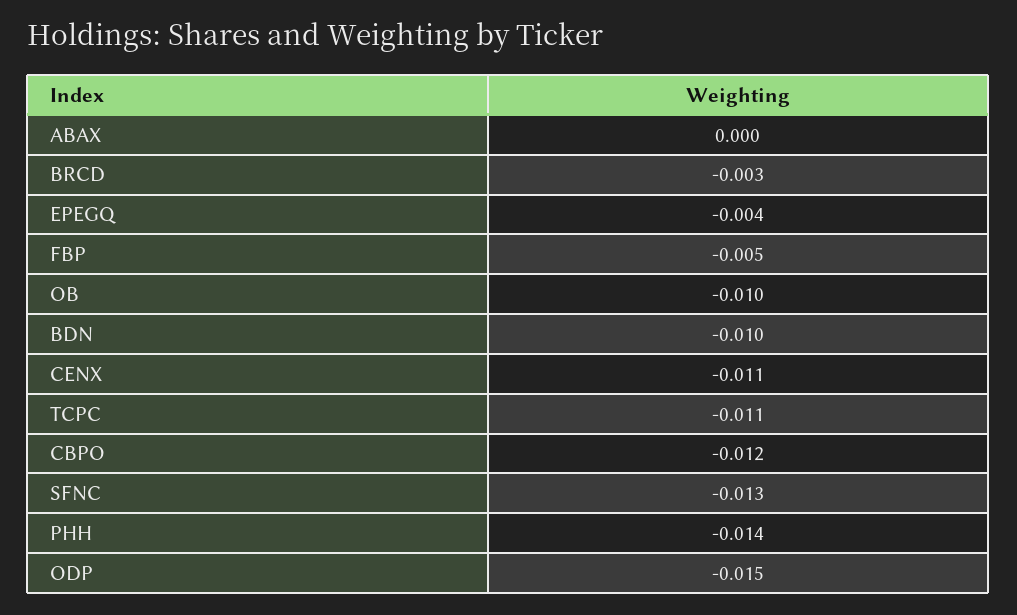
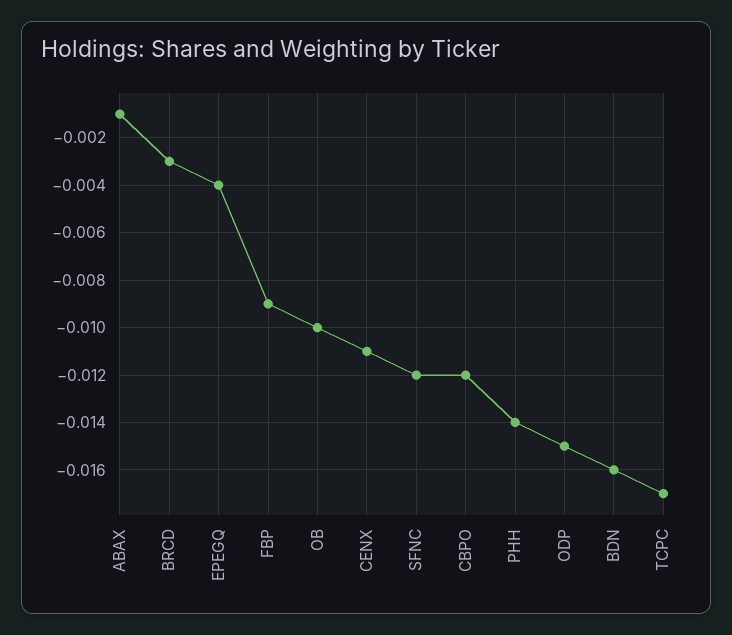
ABAX: 0 -> -0.001
FBP: -0.005 -> -0.009
BDN: -0.01 -> -0.016
TCPC: -0.011 -> -0.017
SFNC: -0.013 -> -0.012

